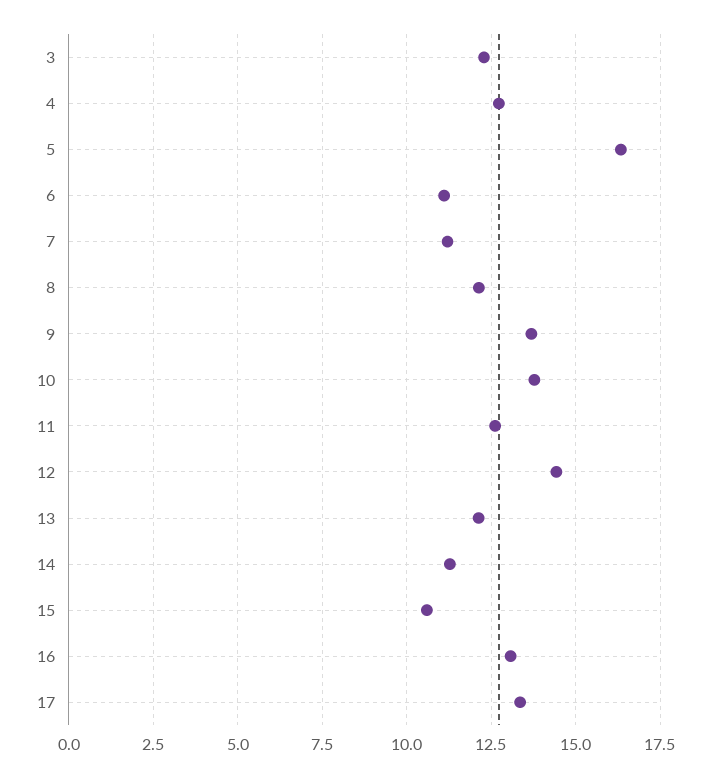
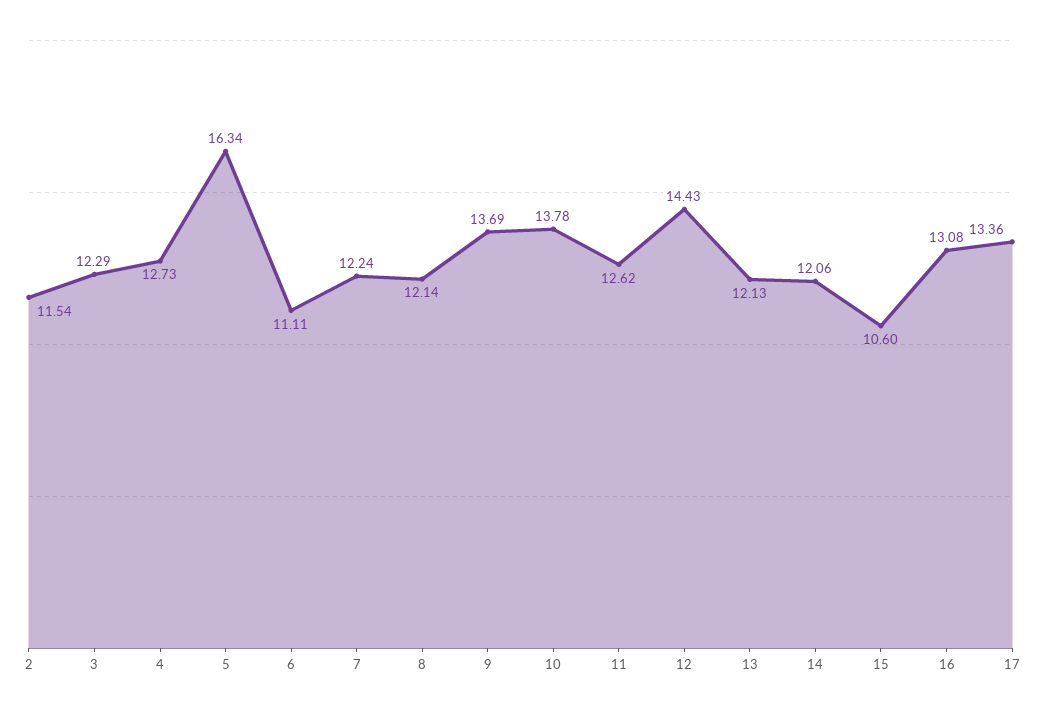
7: 11.25 -> 12.24
14: 11.25 -> 12.06
2: none -> 11.54

